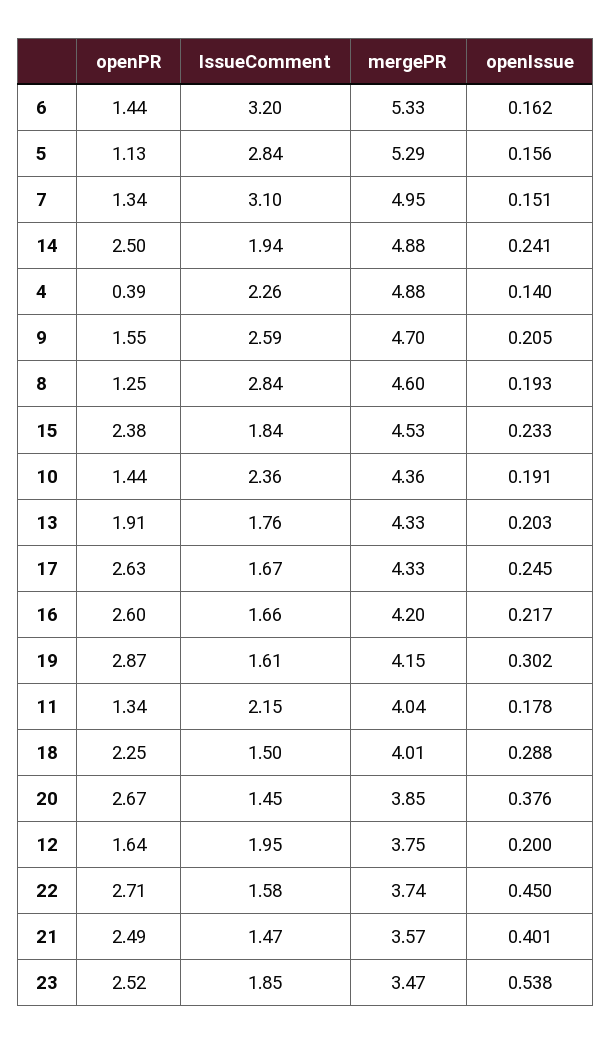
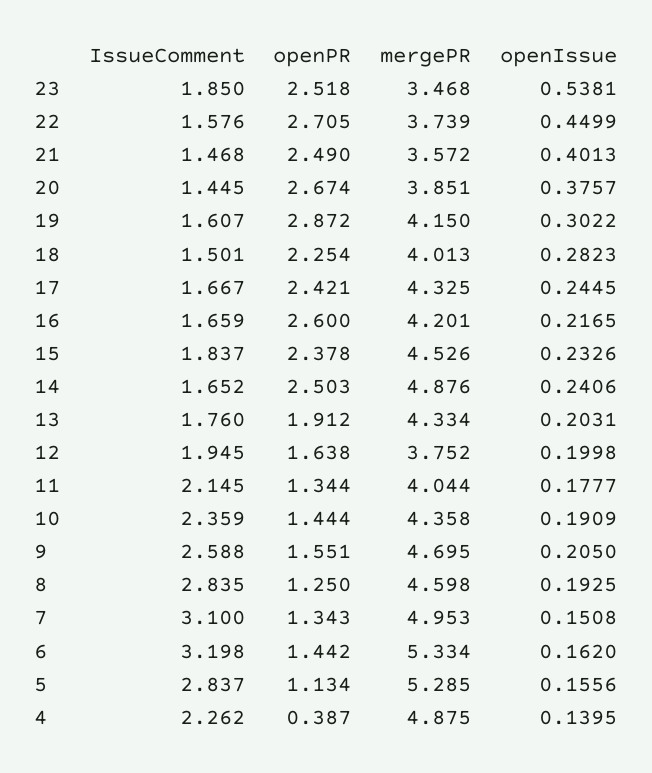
IssueComment, 14: 1.94 -> 1.652
openPR, 17: 2.63 -> 2.421
openIssue, 18: 0.288 -> 0.2823

